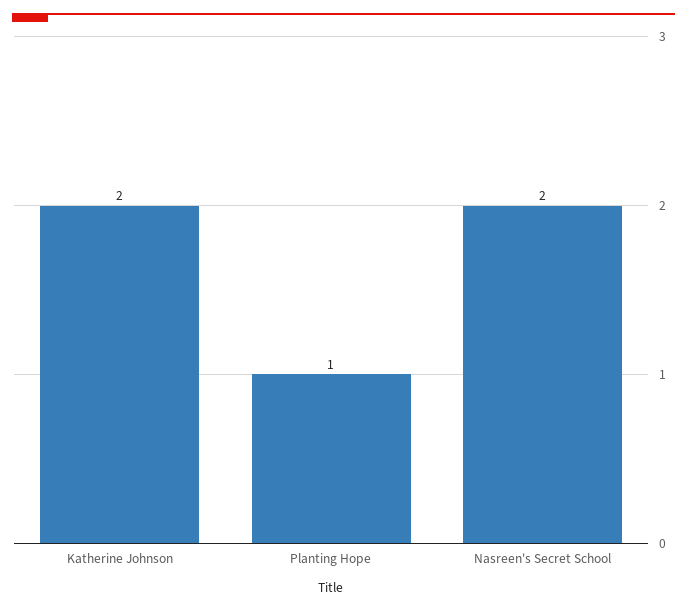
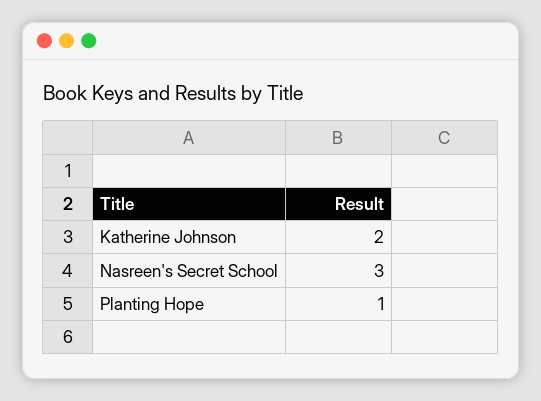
Nasreen's Secret School: 2 -> 3

